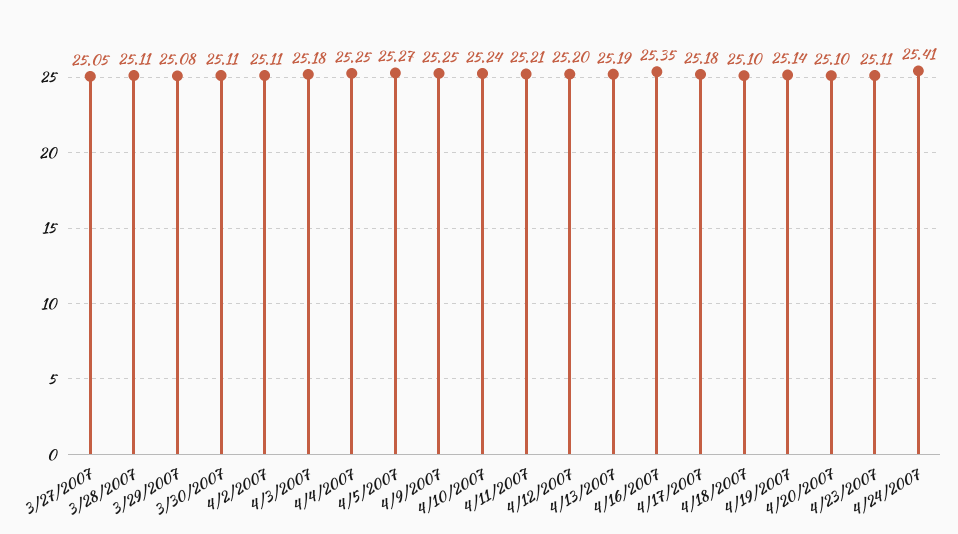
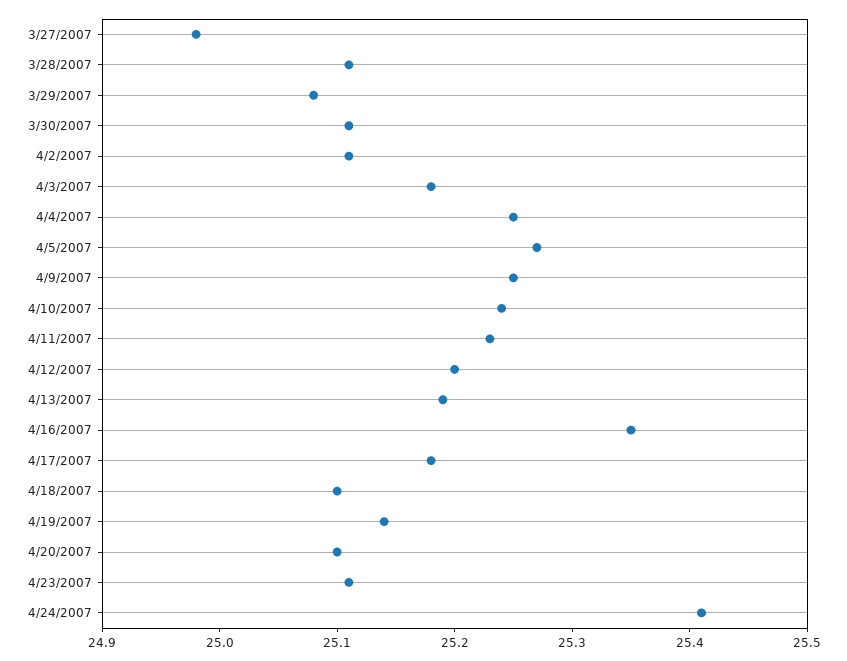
3/27/2007: 25.05 -> 24.98
4/11/2007: 25.21 -> 25.23

